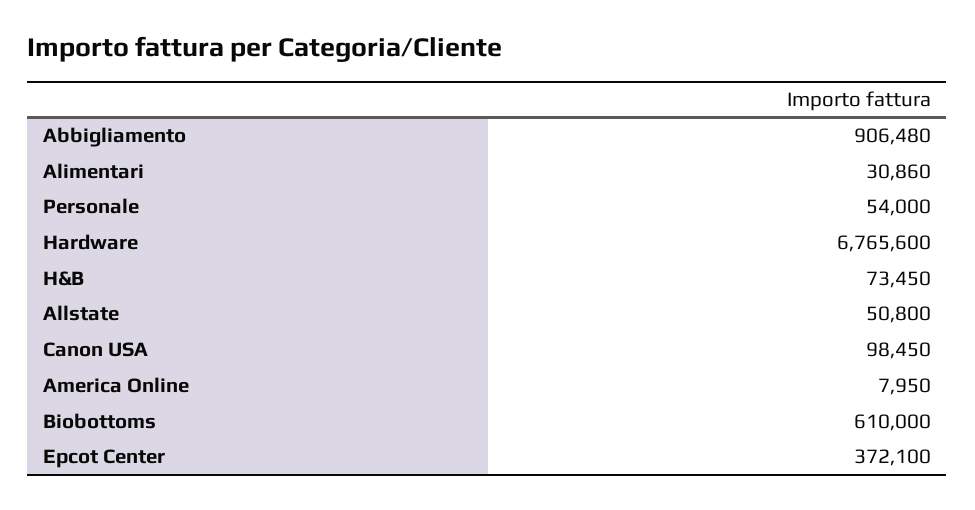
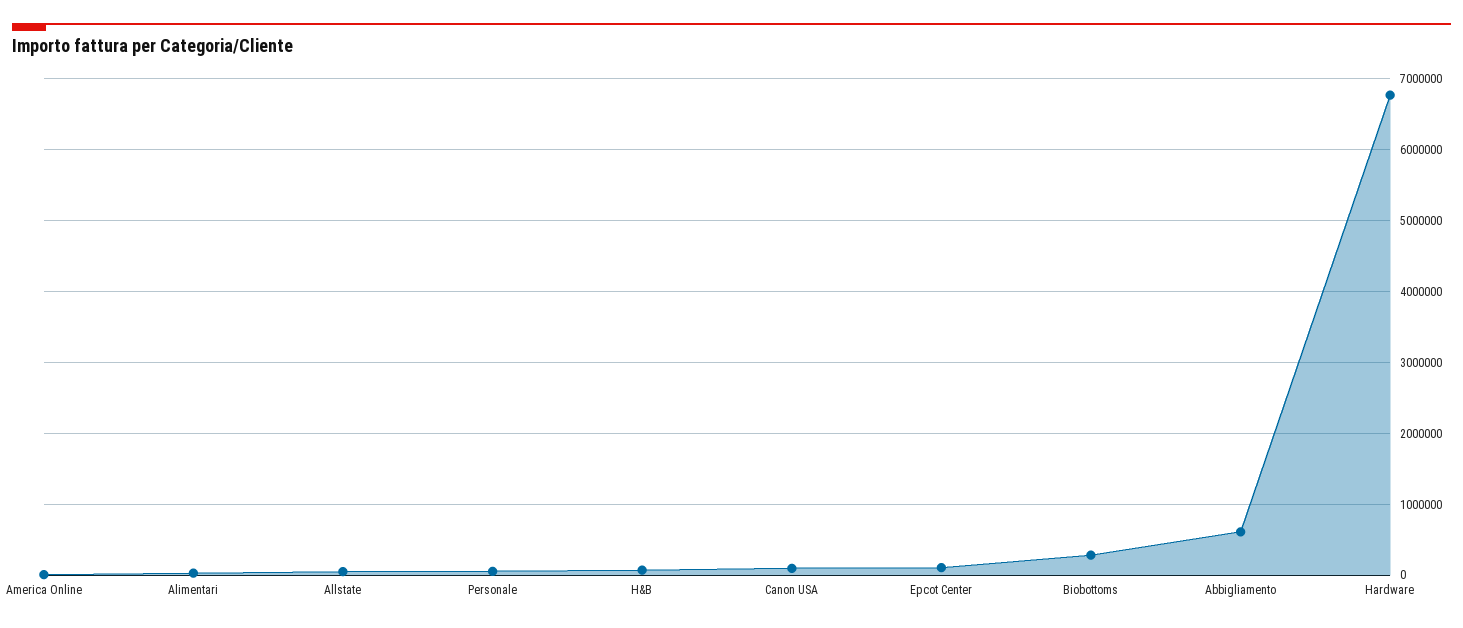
Abbigliamento: 906480 -> 600000
Biobottoms: 610000 -> 300000
Epcot Center: 372100 -> 100000

